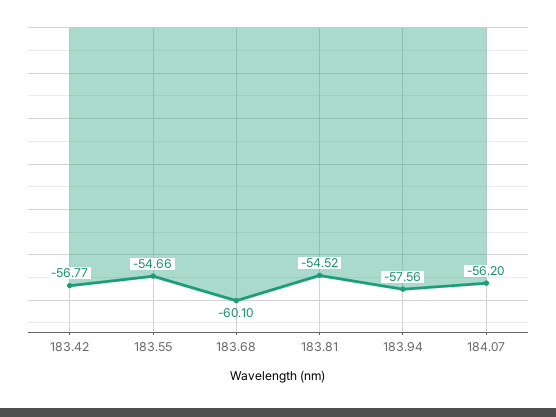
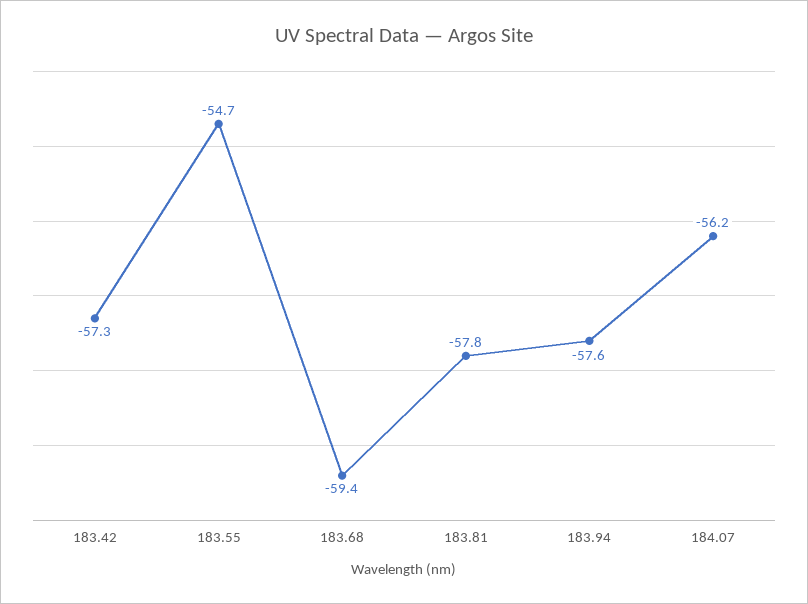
183.42: -56.77 -> -57.3
183.68: -60.1 -> -59.4
183.81: -54.52 -> -57.8

